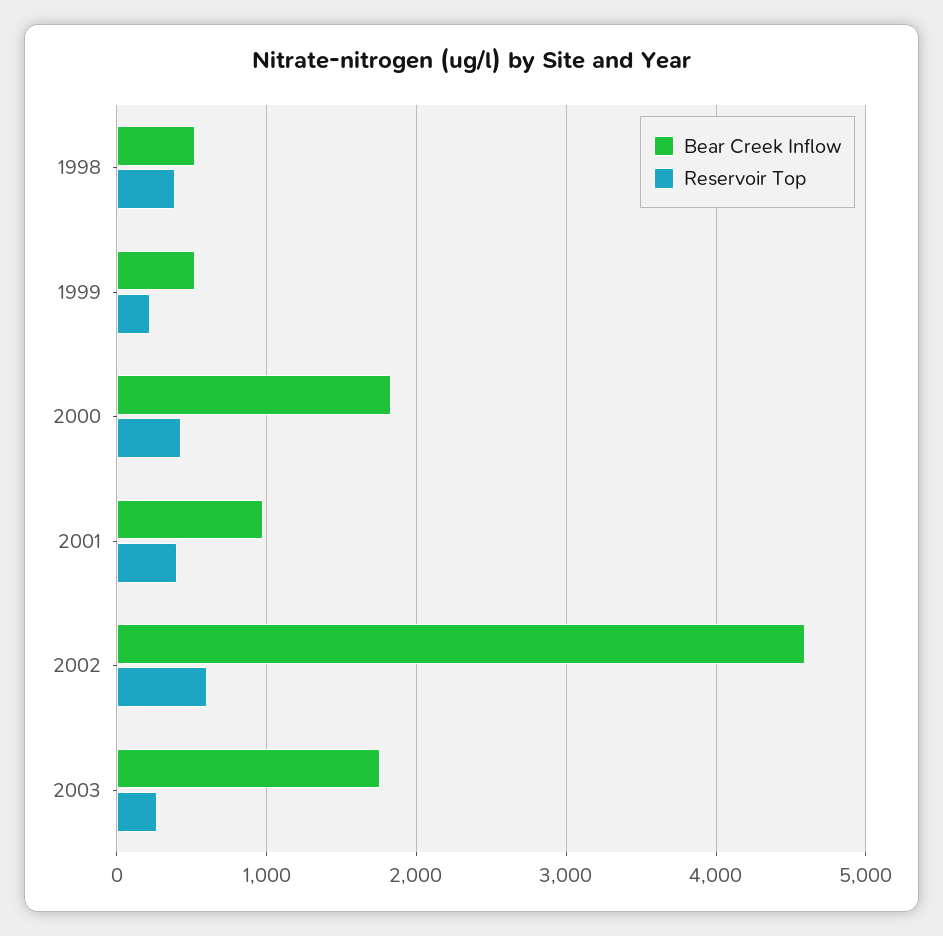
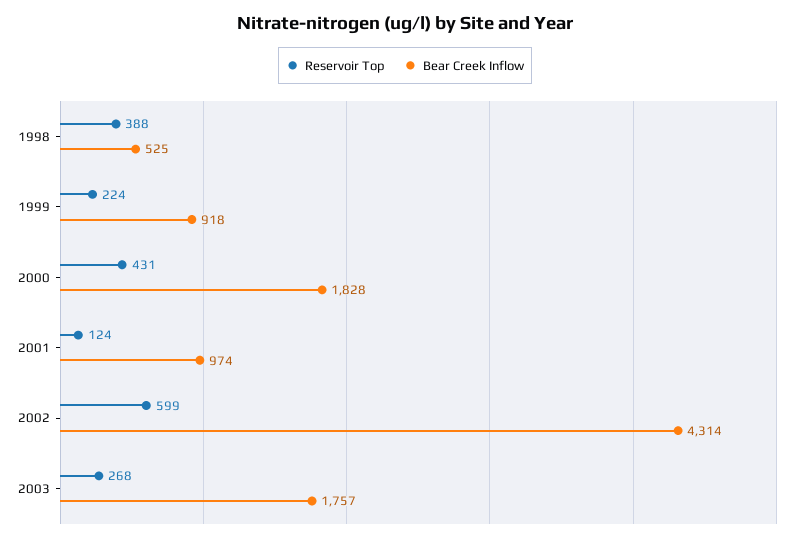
Bear Creek Inflow, 1999: 500 -> 918
Reservoir Top, 2001: 400 -> 124
Bear Creek Inflow, 2002: 4600 -> 4314

